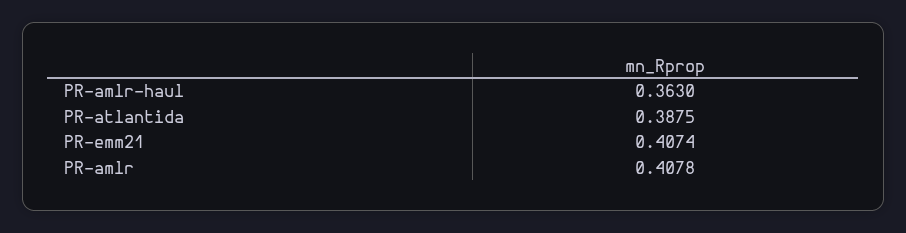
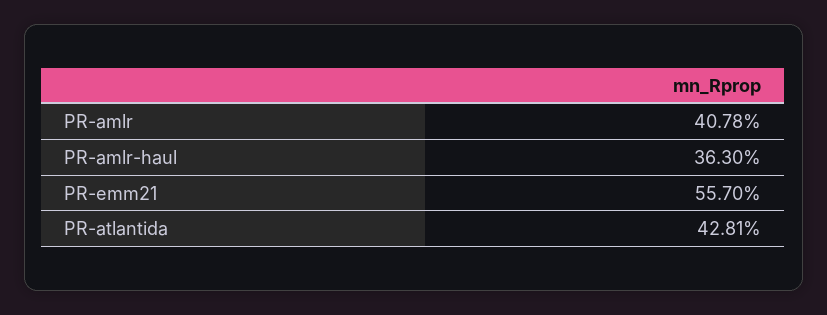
PR-atlantida: 0.3875 -> 0.4281
PR-emm21: 0.4074 -> 0.557

